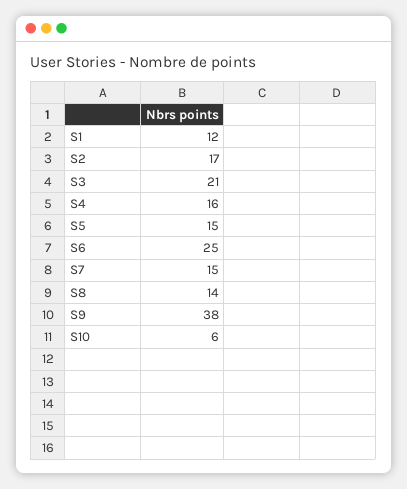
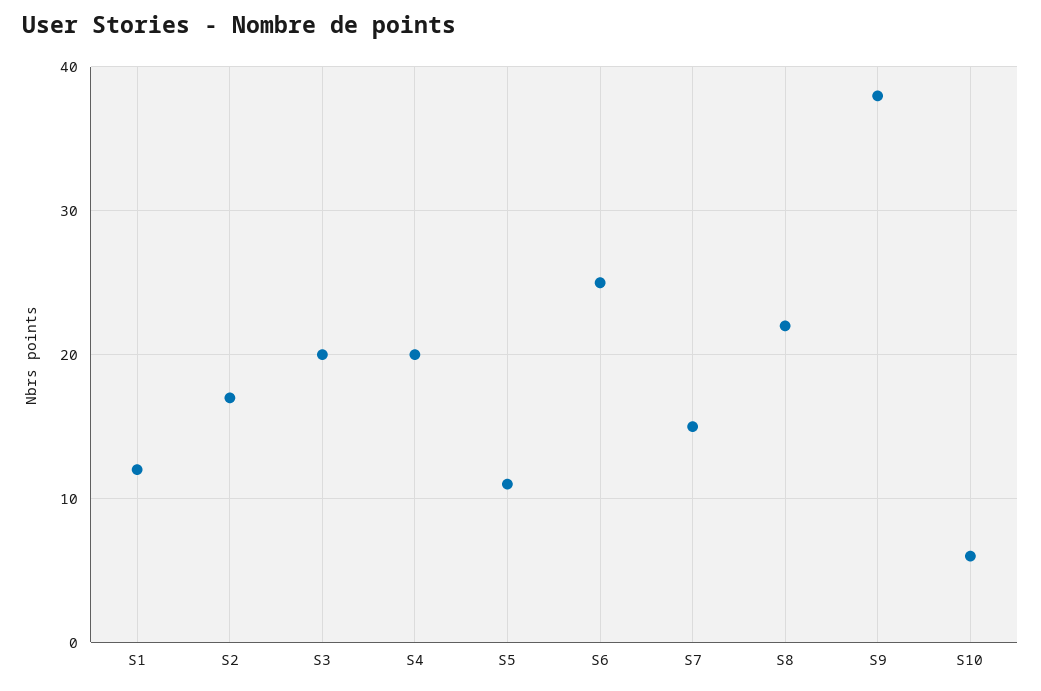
S3: 21 -> 20
S4: 16 -> 20
S5: 15 -> 11
S8: 14 -> 22

